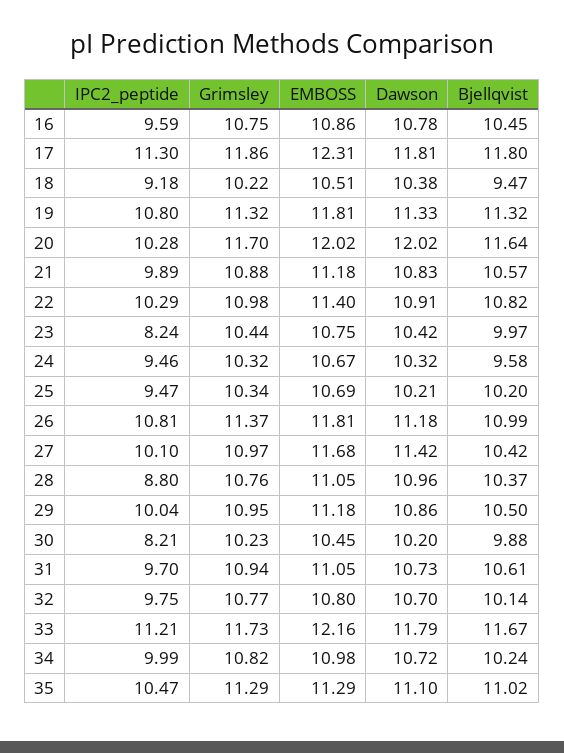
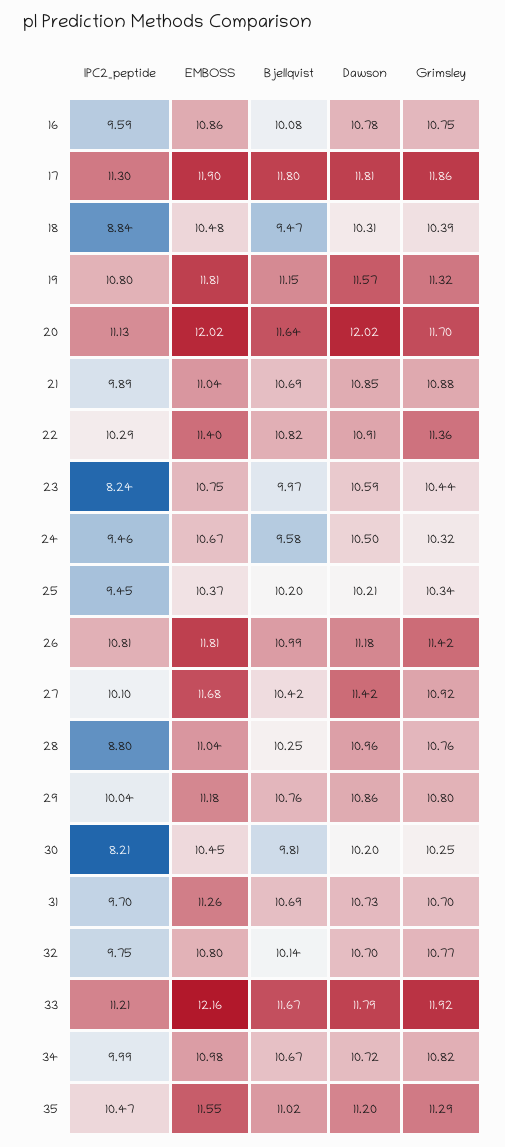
Bjellqvist, 16: 10.45 -> 10.08
EMBOSS, 17: 12.31 -> 11.9
IPC2_peptide, 18: 9.18 -> 8.84
Grimsley, 18: 10.22 -> 10.39
EMBOSS, 18: 10.51 -> 10.48
Dawson, 18: 10.38 -> 10.31
Dawson, 19: 11.33 -> 11.57
Bjellqvist, 19: 11.32 -> 11.15
IPC2_peptide, 20: 10.28 -> 11.13
EMBOSS, 21: 11.18 -> 11.04
Dawson, 21: 10.83 -> 10.85
Bjellqvist, 21: 10.57 -> 10.69
Grimsley, 22: 10.98 -> 11.36
Dawson, 23: 10.42 -> 10.59
Dawson, 24: 10.32 -> 10.5
IPC2_peptide, 25: 9.47 -> 9.45
EMBOSS, 25: 10.69 -> 10.37
Grimsley, 26: 11.37 -> 11.42
Grimsley, 27: 10.97 -> 10.92
EMBOSS, 28: 11.05 -> 11.04
Bjellqvist, 28: 10.37 -> 10.25
Grimsley, 29: 10.95 -> 10.8
Bjellqvist, 29: 10.5 -> 10.76
Grimsley, 30: 10.23 -> 10.25
Bjellqvist, 30: 9.88 -> 9.81
Grimsley, 31: 10.94 -> 10.7
EMBOSS, 31: 11.05 -> 11.26
Bjellqvist, 31: 10.61 -> 10.69
Grimsley, 33: 11.73 -> 11.92
Bjellqvist, 34: 10.24 -> 10.67
EMBOSS, 35: 11.29 -> 11.55
Dawson, 35: 11.1 -> 11.2

